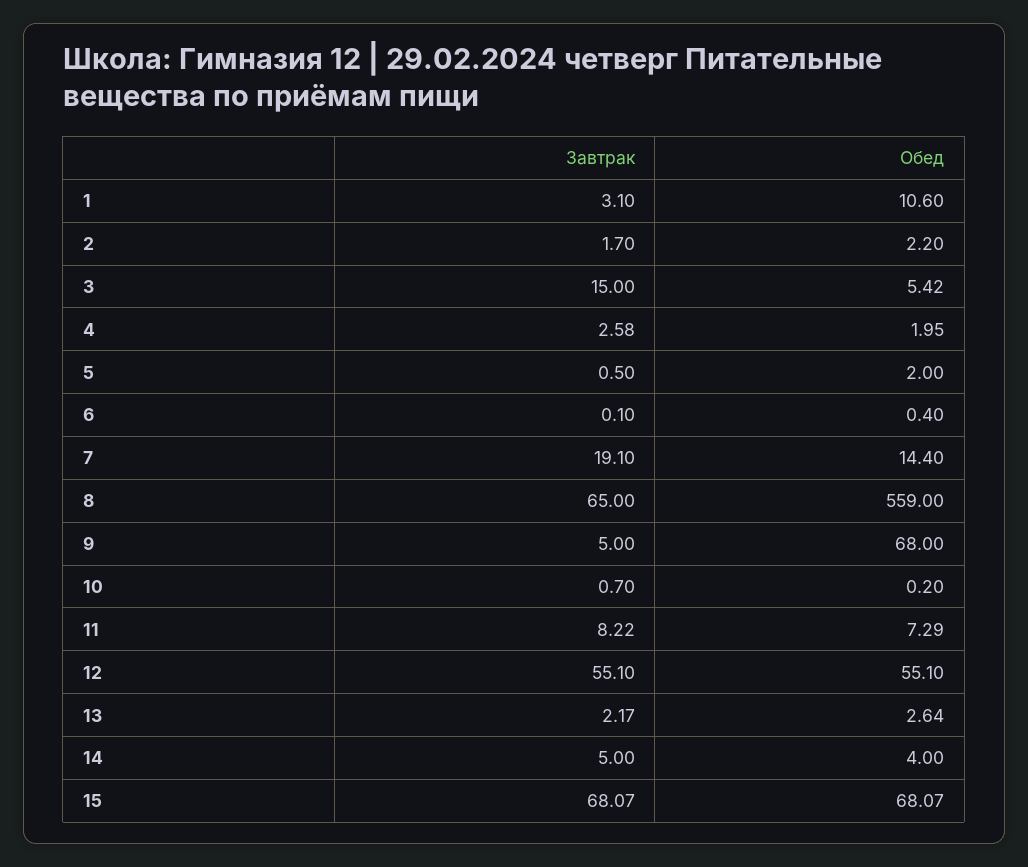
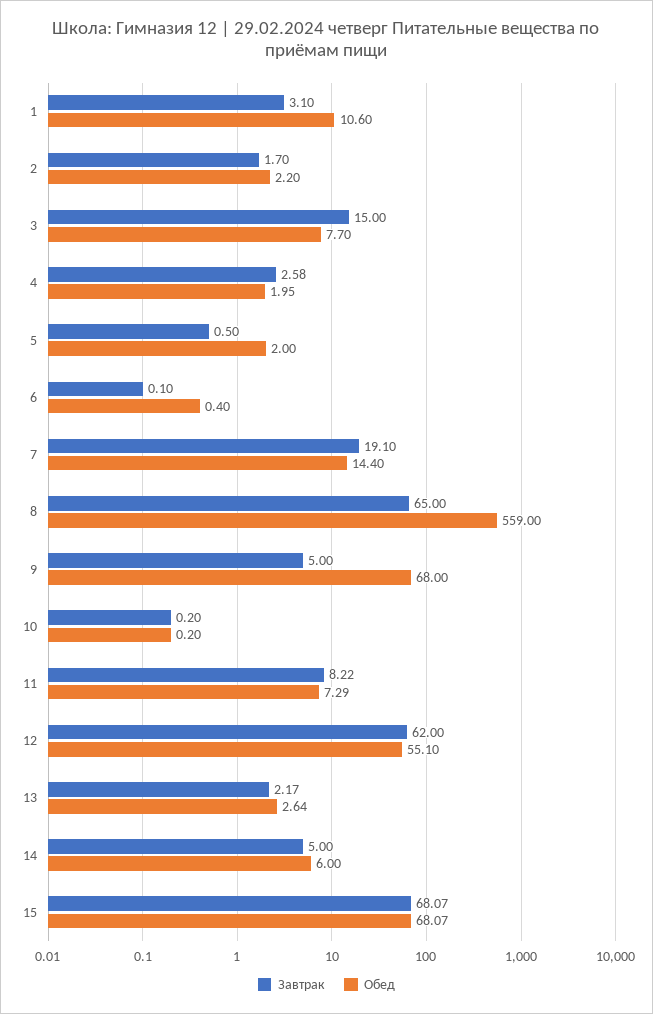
Обед, 3: 5.42 -> 7.7
Завтрак, 10: 0.7 -> 0.2
Завтрак, 12: 55.1 -> 62
Обед, 14: 4 -> 6

